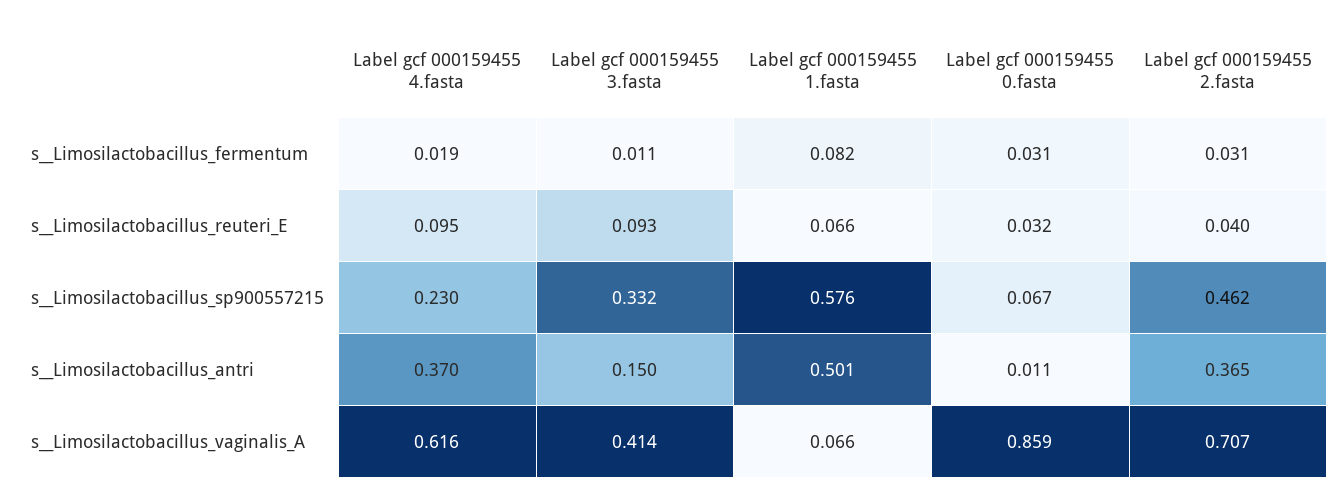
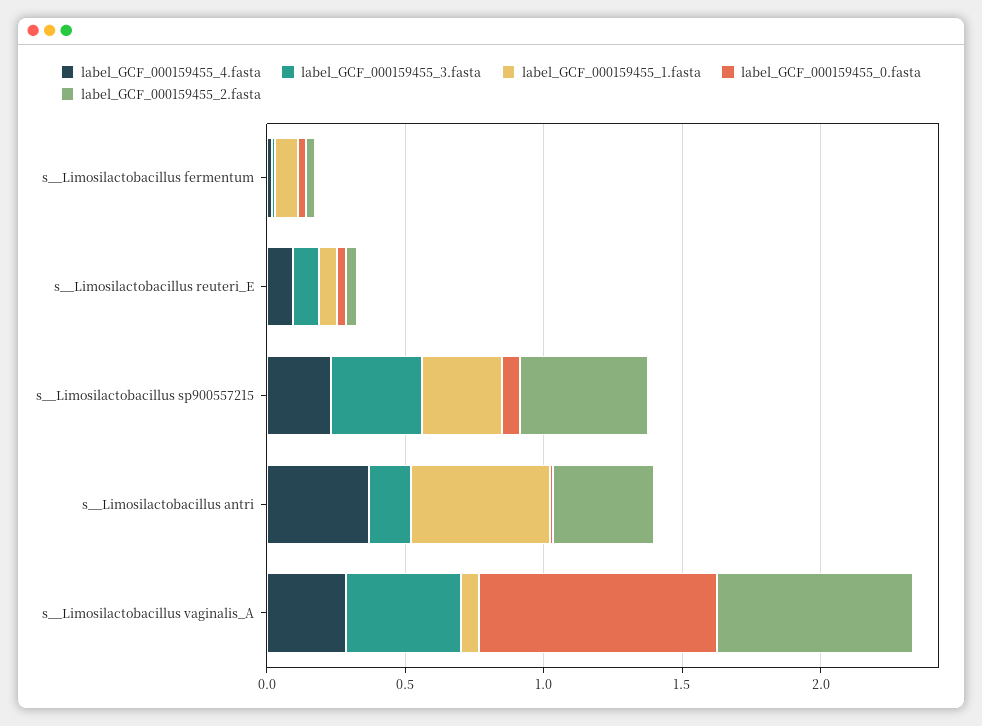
Label gcf 000159455 1.fasta, s__Limosilactobacillus_sp900557215: 0.576 -> 0.3
Label gcf 000159455 4.fasta, s__Limosilactobacillus_vaginalis_A: 0.616 -> 0.3

